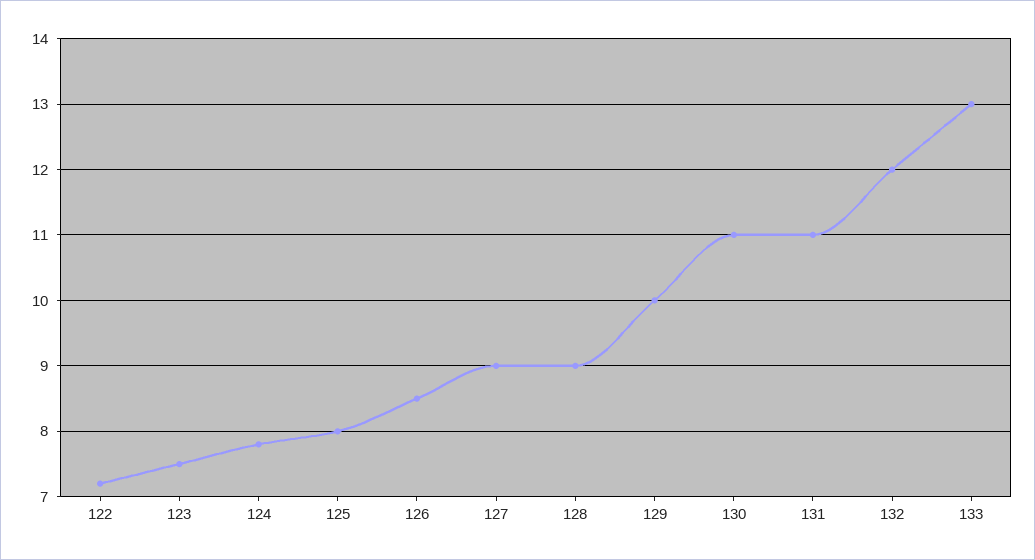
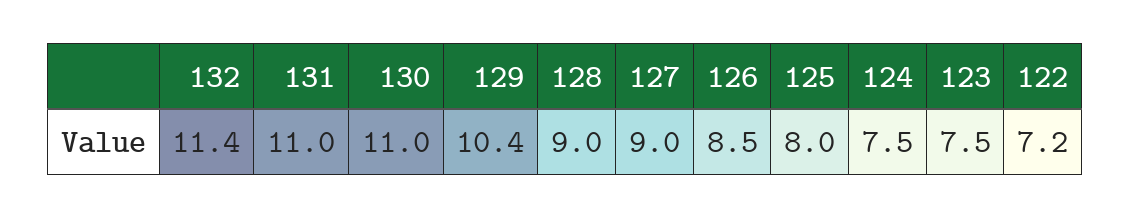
124: 7.8 -> 7.5
129: 10 -> 10.4
132: 12 -> 11.4
133: 13 -> none

